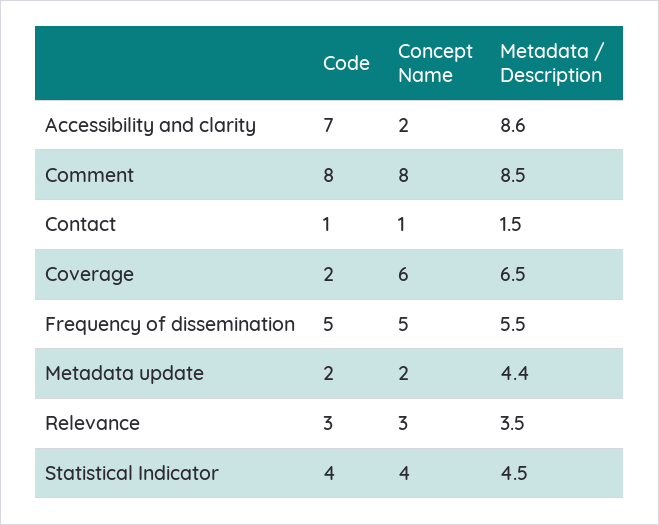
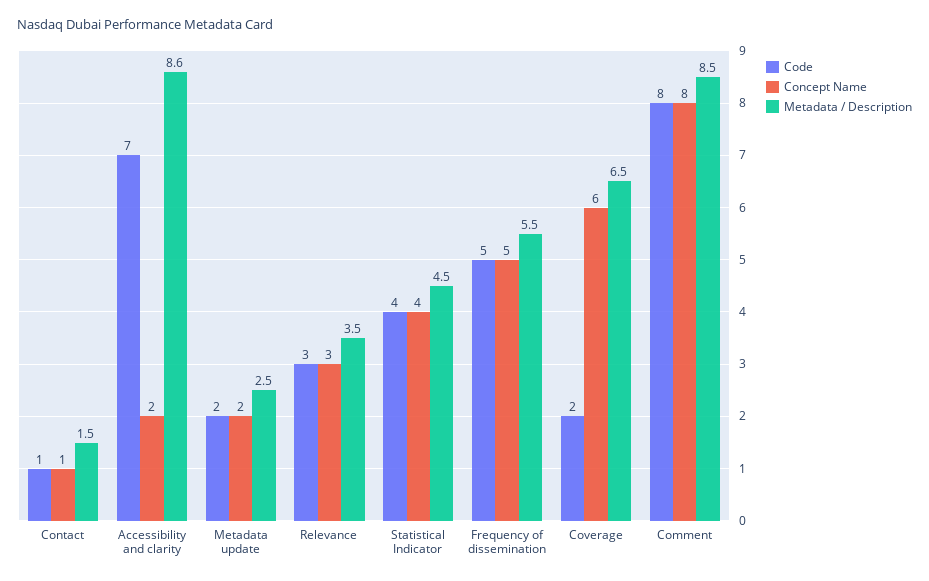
Metadata / Description, Metadata update: 4.4 -> 2.5

